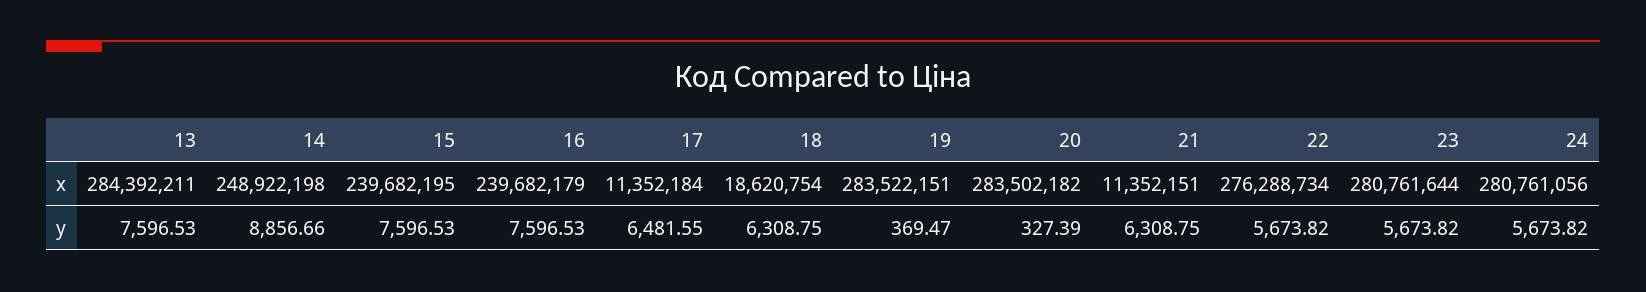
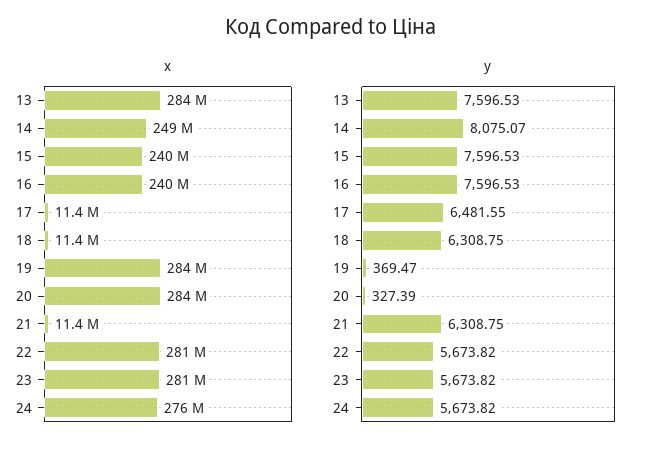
x, 18: 18620754 -> 11400000
x, 22: 276288734 -> 281000000
x, 24: 280761056 -> 276000000
y, 14: 8856.66 -> 8075.07

